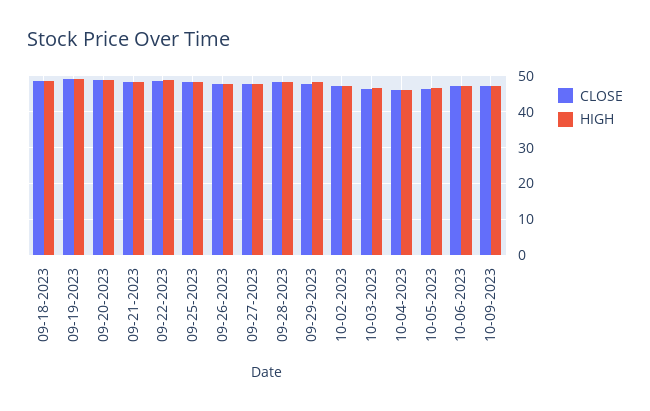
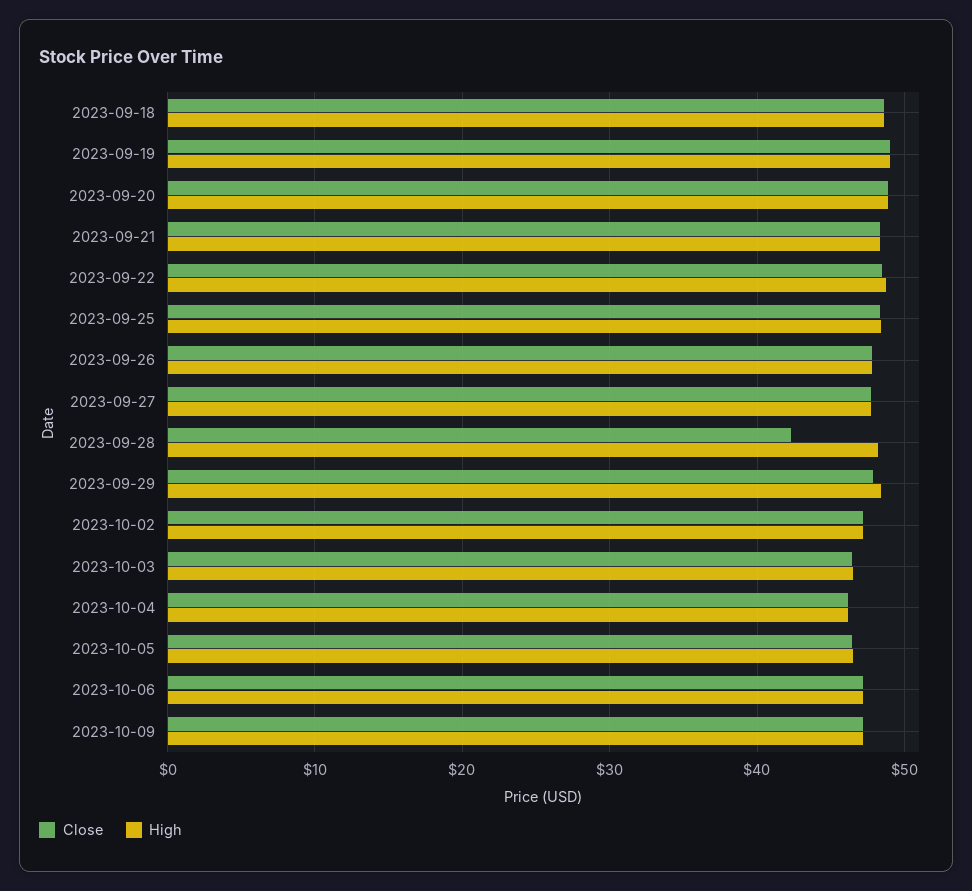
CLOSE, 09-28-2023: 48 -> 42

